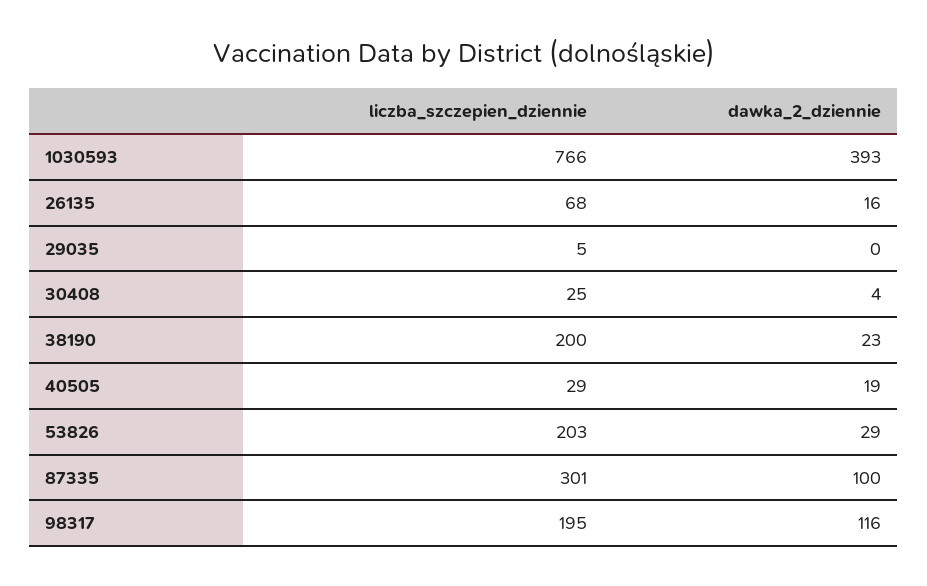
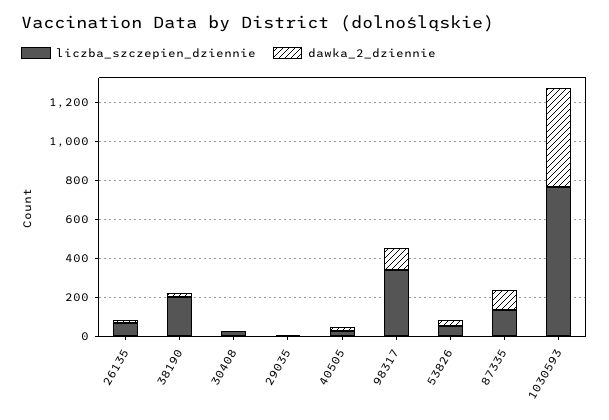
dawka_2_dziennie, 1030593: 393 -> 500
liczba_szczepien_dziennie, 53826: 203 -> 50
liczba_szczepien_dziennie, 87335: 301 -> 150
liczba_szczepien_dziennie, 98317: 195 -> 350

